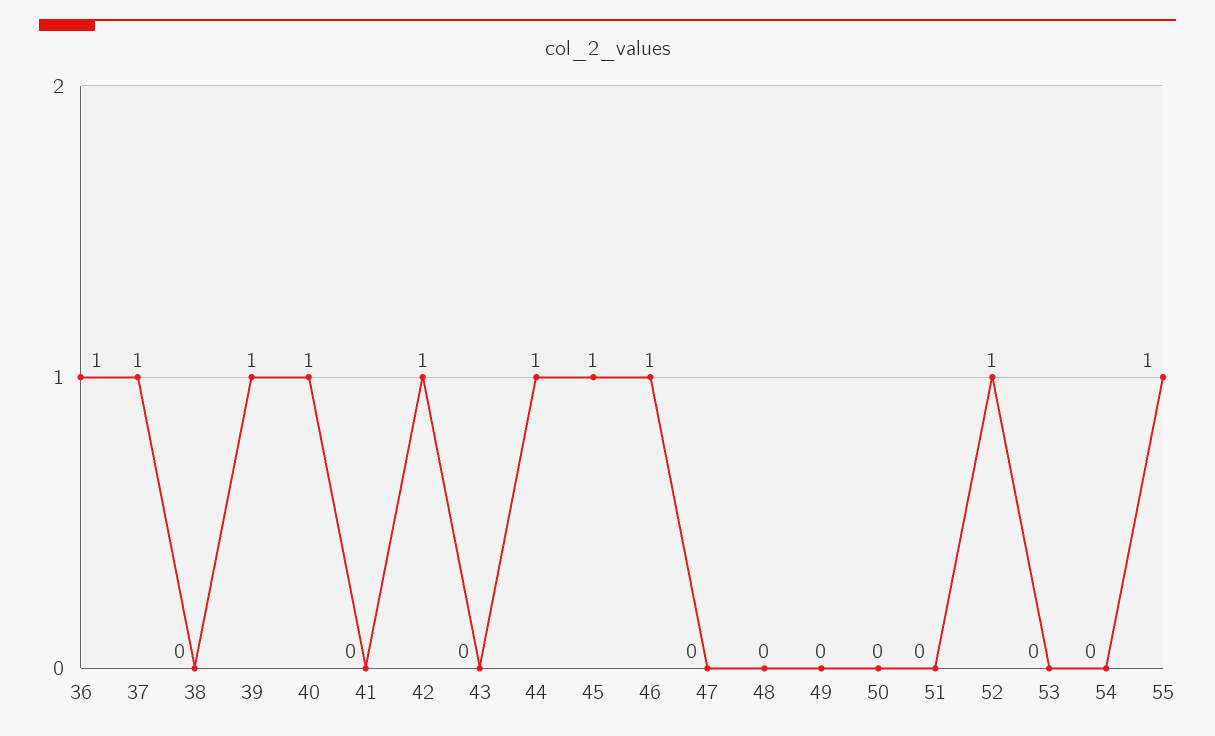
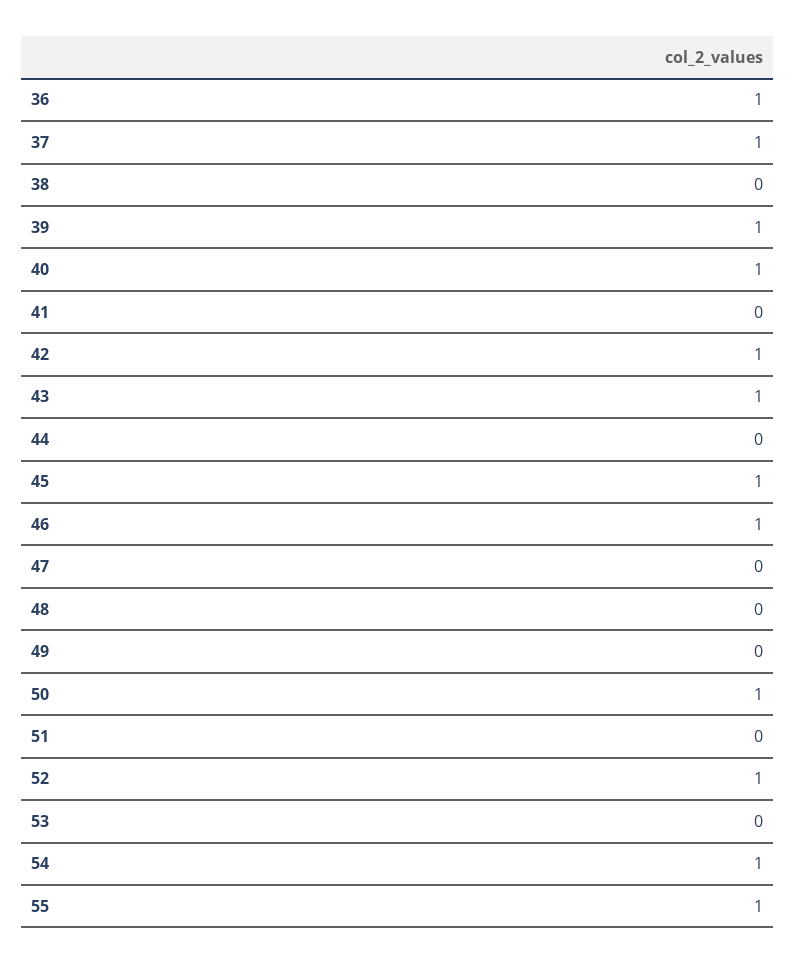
43: 0 -> 1
44: 1 -> 0
50: 0 -> 1
54: 0 -> 1

